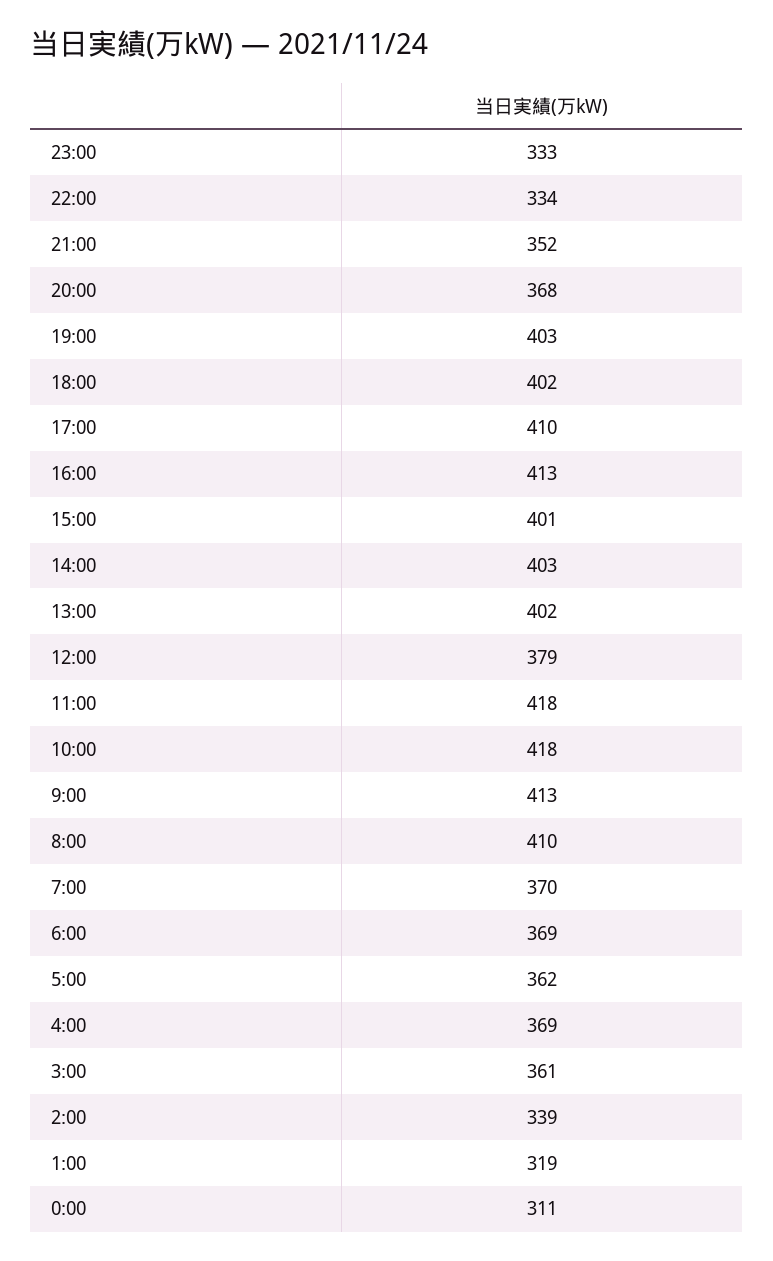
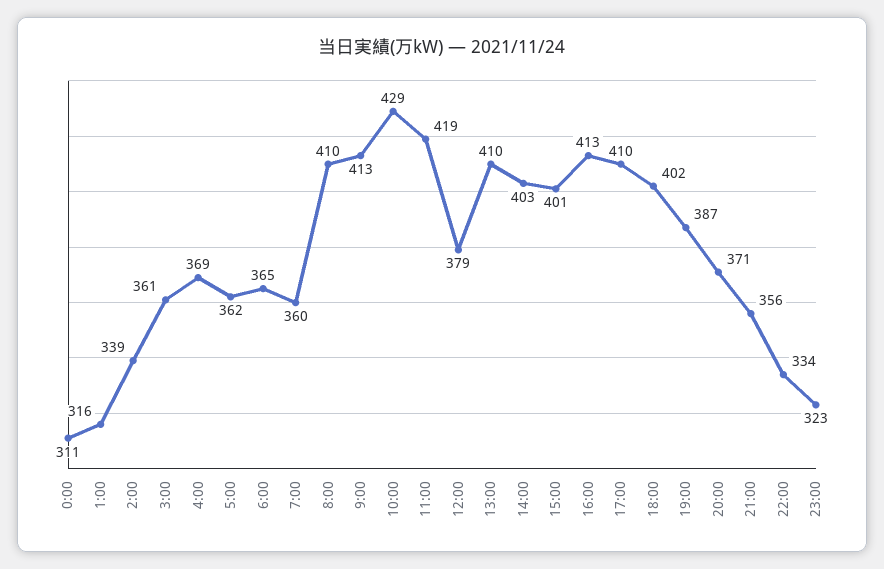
23:00: 333 -> 323
21:00: 352 -> 356
20:00: 368 -> 371
19:00: 403 -> 387
13:00: 402 -> 410
11:00: 418 -> 419
10:00: 418 -> 429
7:00: 370 -> 360
6:00: 369 -> 365
1:00: 319 -> 316

